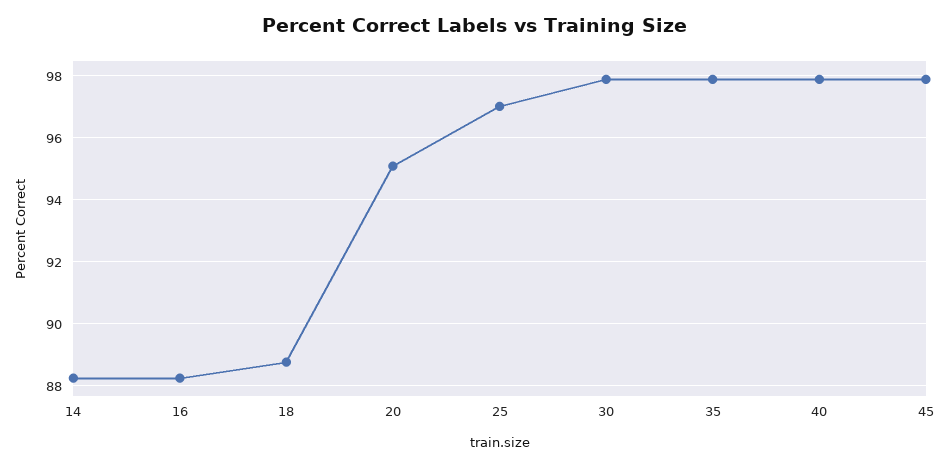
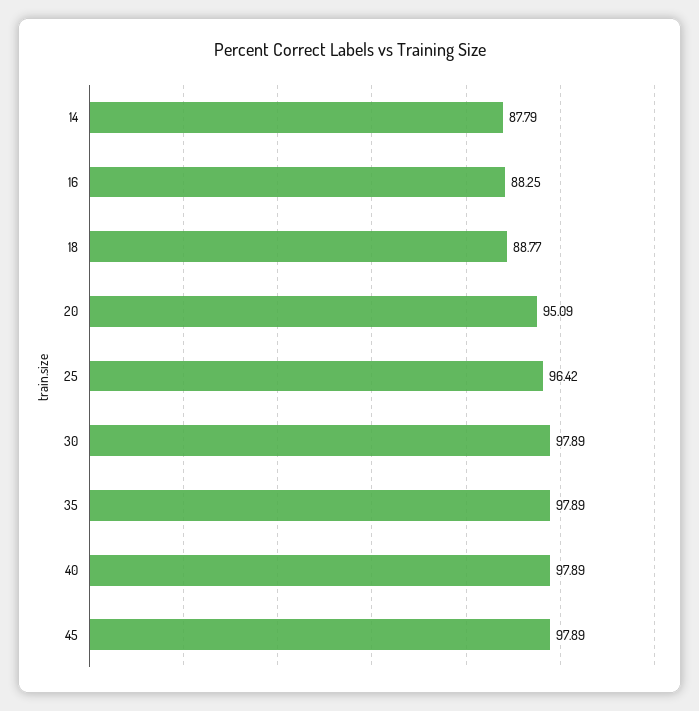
14: 88.2 -> 87.79
25: 97 -> 96.42

